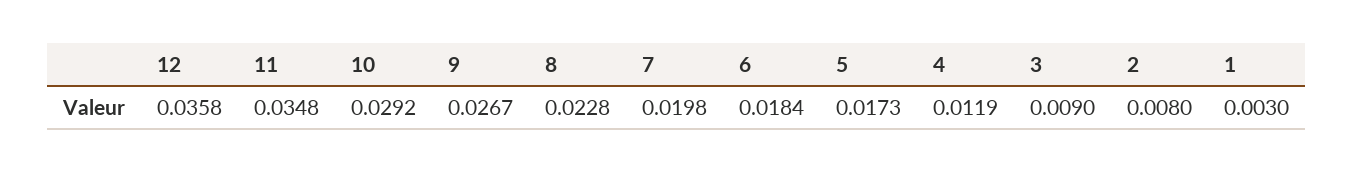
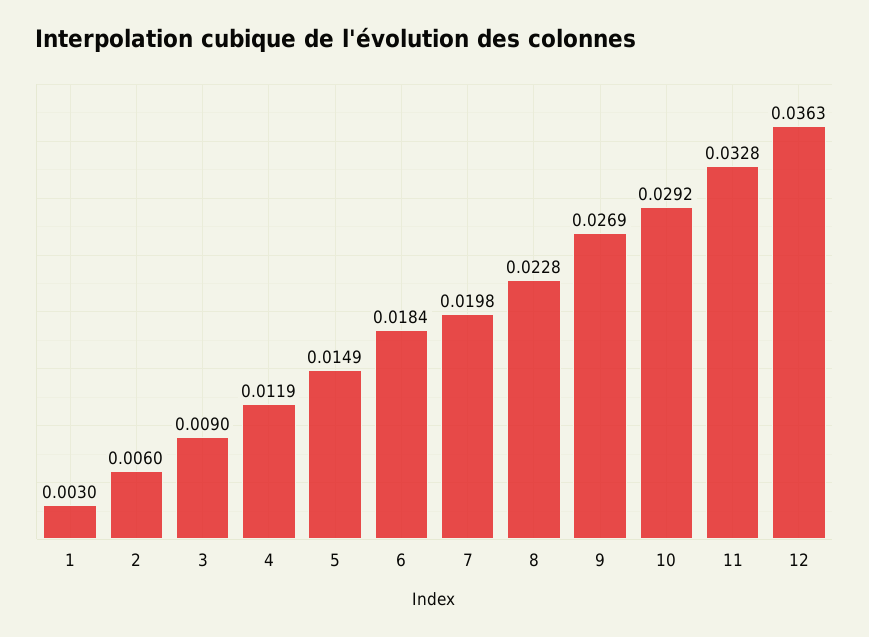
12: 0.0358 -> 0.0363
11: 0.0348 -> 0.0328
9: 0.0267 -> 0.0269
5: 0.0173 -> 0.0149
2: 0.008 -> 0.006

